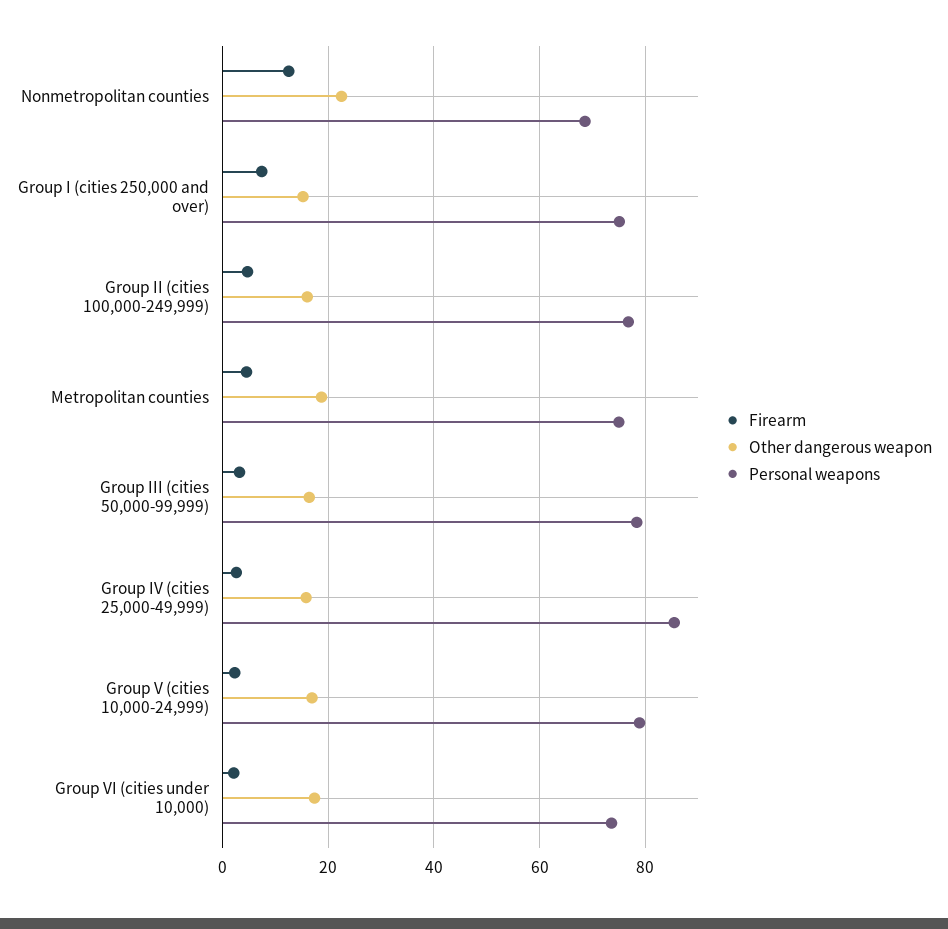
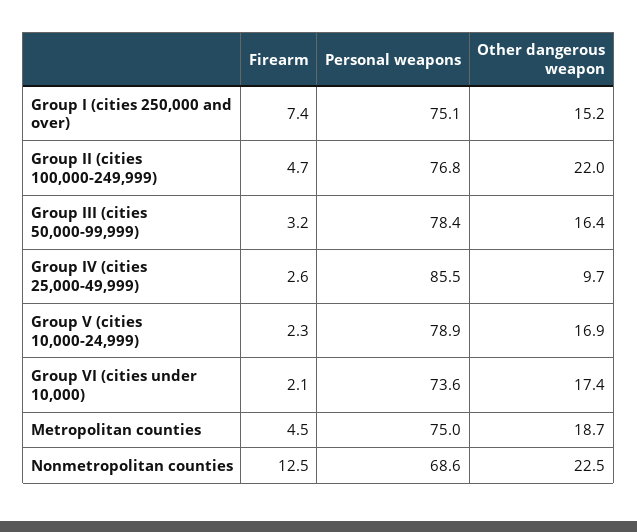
Other dangerous weapon, Group II (cities 100,000-249,999): 16 -> 22
Other dangerous weapon, Group IV (cities 25,000-49,999): 16 -> 9.7

